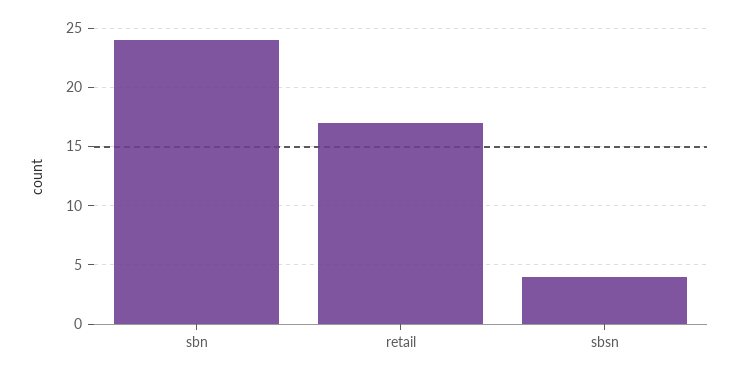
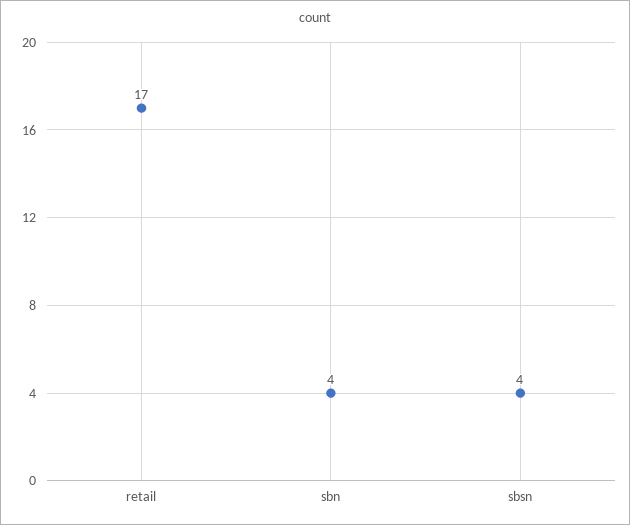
sbn: 24 -> 4

